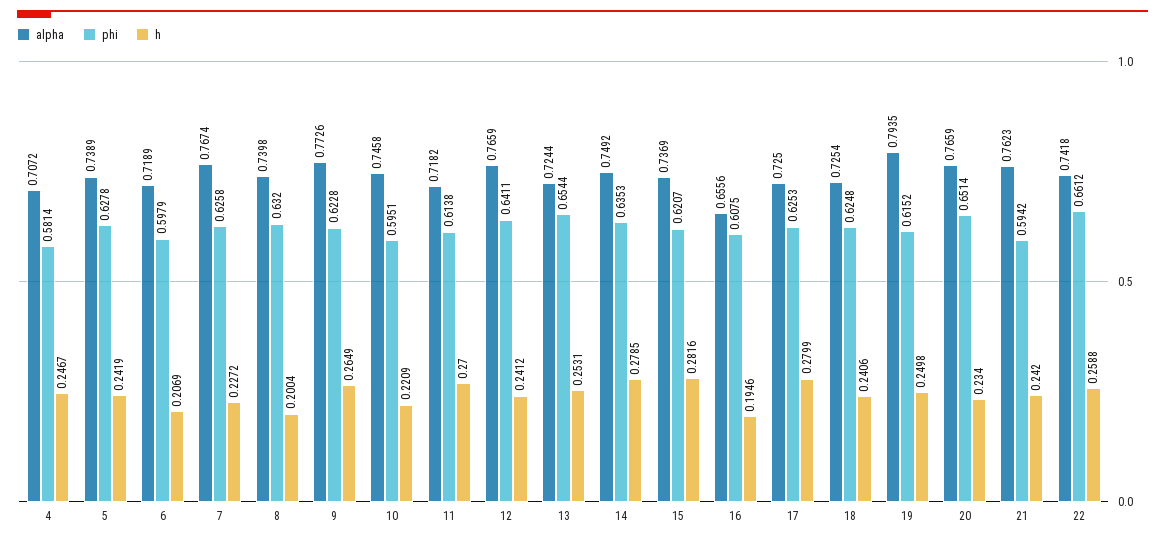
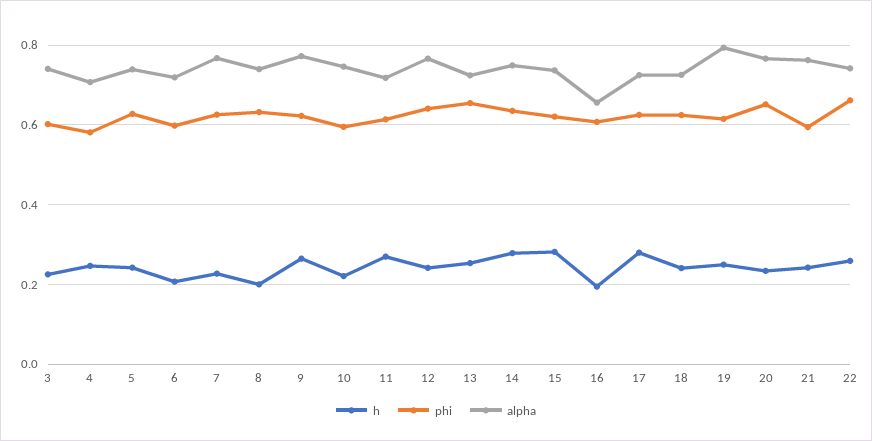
h, 3: none -> 0.22
phi, 3: none -> 0.6
alpha, 3: none -> 0.74

